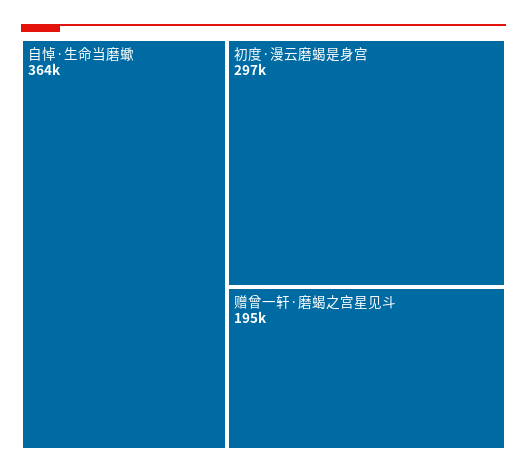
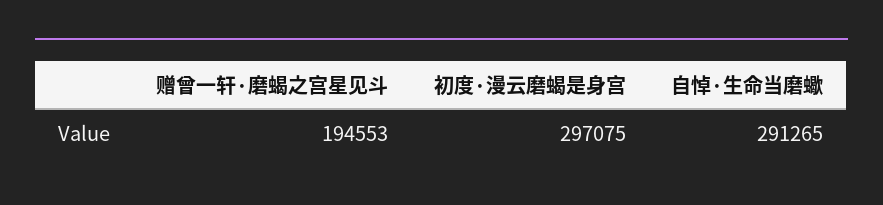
自悼·生命当磨蠍: 364000 -> 291265

